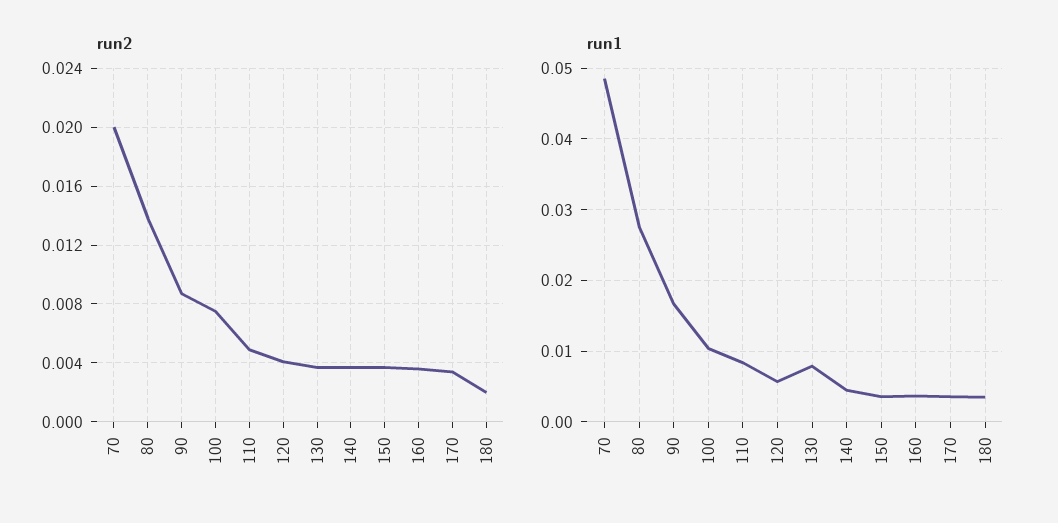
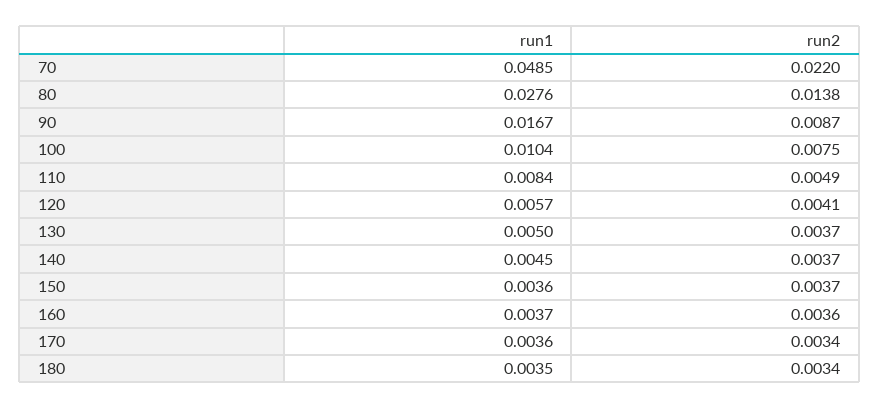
run2, 70: 0.02 -> 0.022
run2, 180: 0.002 -> 0.0034
run1, 130: 0.008 -> 0.005

